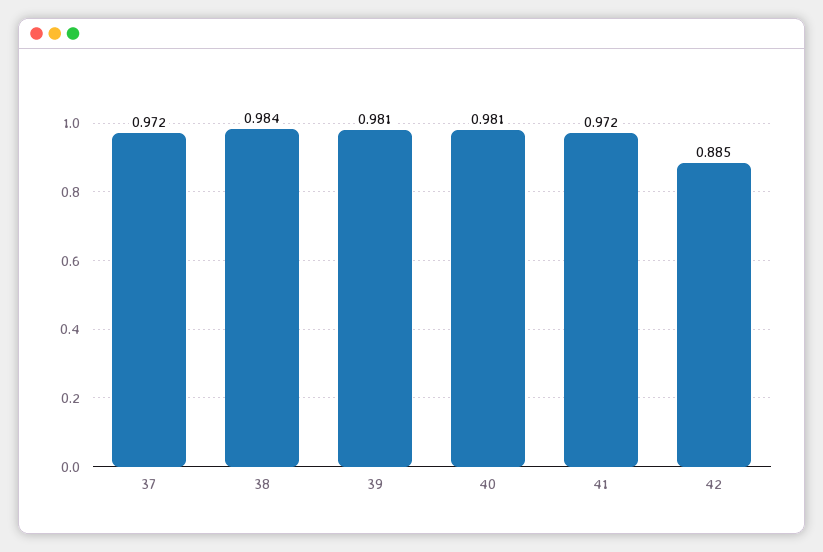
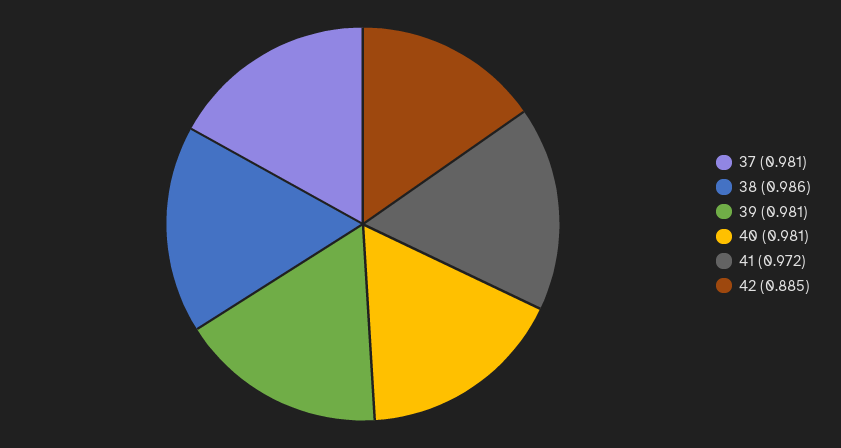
37: 0.972 -> 0.981
38: 0.984 -> 0.986

